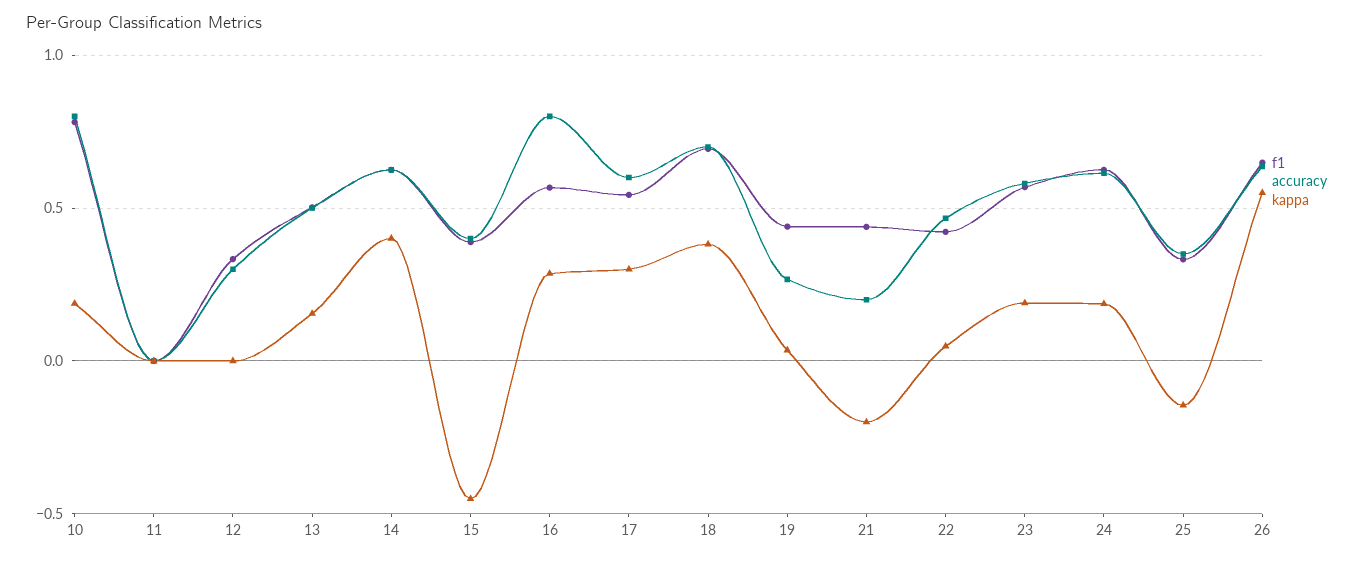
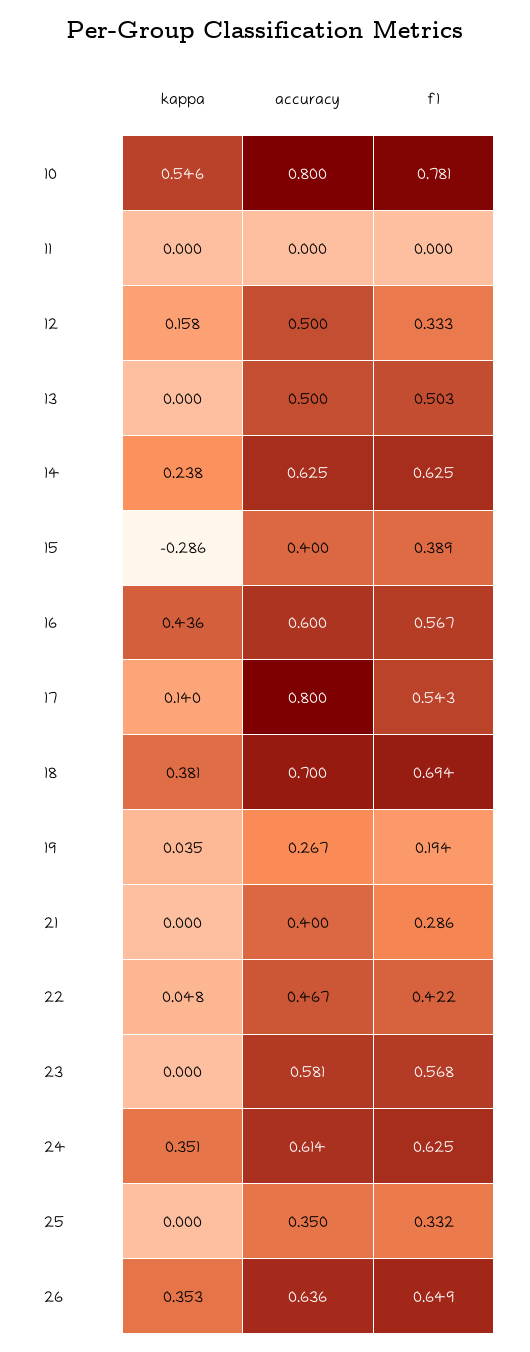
kappa, 10: 0.2 -> 0.546
accuracy, 12: 0.3 -> 0.5
kappa, 12: 0 -> 0.158
kappa, 13: 0.15 -> 0
kappa, 14: 0.4 -> 0.238
kappa, 15: -0.45 -> -0.286
accuracy, 16: 0.8 -> 0.6
kappa, 16: 0.3 -> 0.436
accuracy, 17: 0.6 -> 0.8
kappa, 17: 0.3 -> 0.14
f1, 19: 0.45 -> 0.194
f1, 21: 0.45 -> 0.286
accuracy, 21: 0.2 -> 0.4
kappa, 21: -0.2 -> 0
kappa, 23: 0.2 -> 0
kappa, 24: 0.2 -> 0.351
kappa, 25: -0.15 -> 0
kappa, 26: 0.55 -> 0.353

